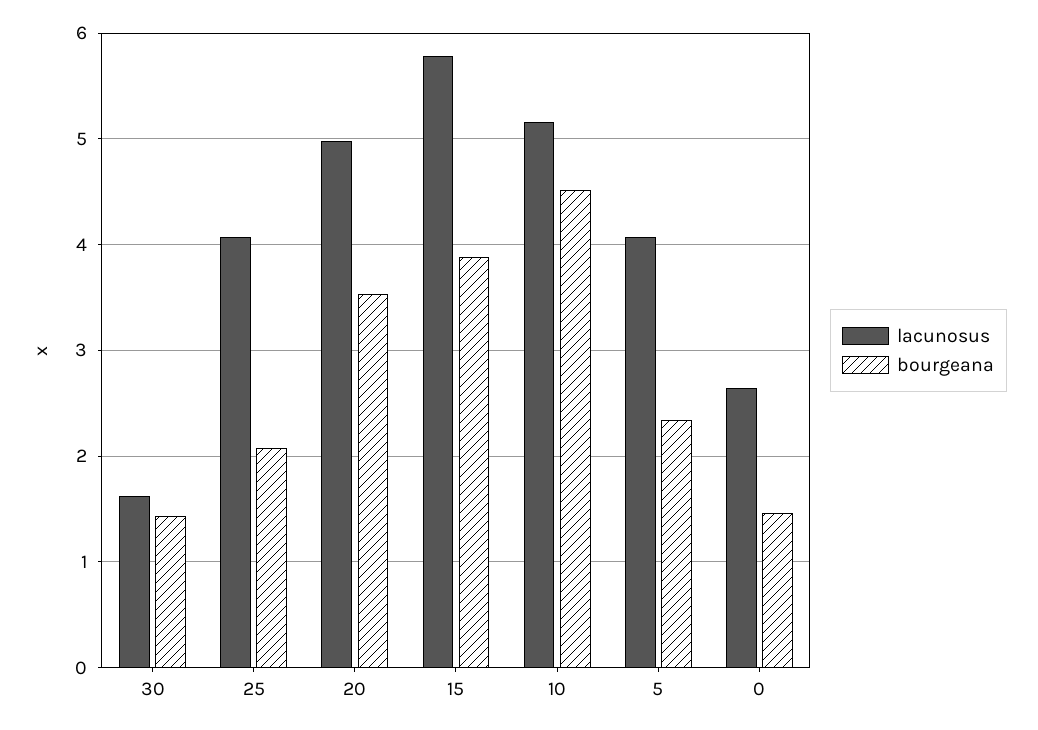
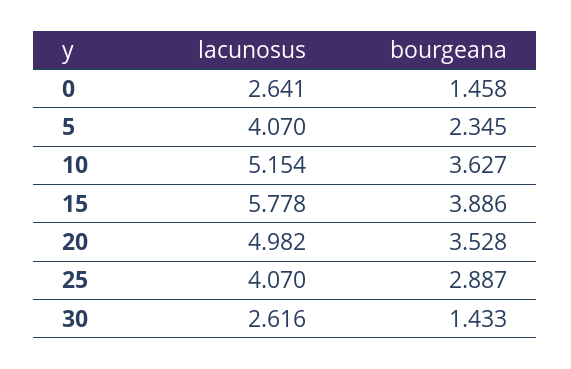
lacunosus, 30: 1.6 -> 2.616
bourgeana, 25: 2.1 -> 2.887
bourgeana, 10: 4.5 -> 3.627

